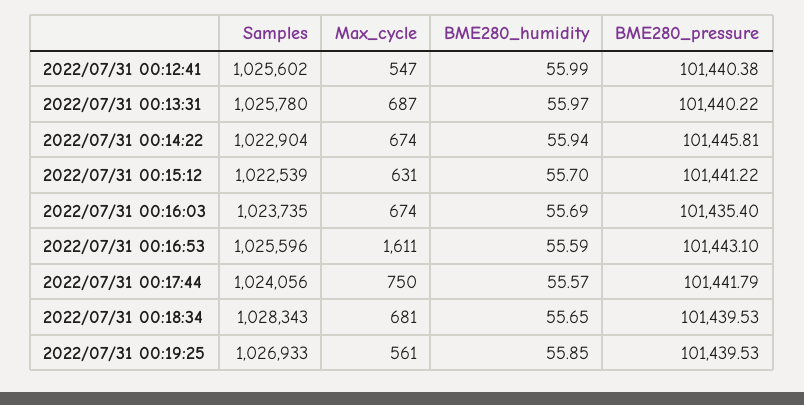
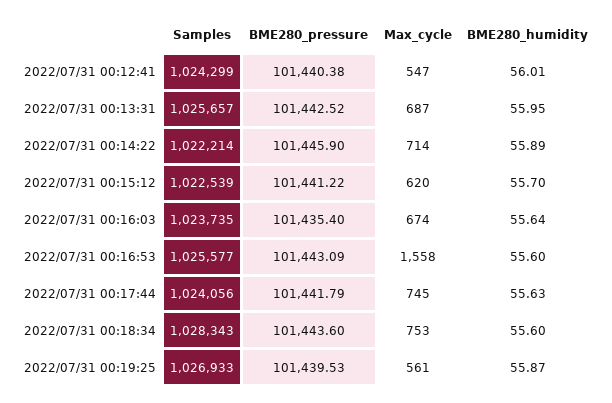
Samples, 2022/07/31 00:12:41: 1025602 -> 1024299
BME280_humidity, 2022/07/31 00:12:41: 55.99 -> 56.01
Samples, 2022/07/31 00:13:31: 1025780 -> 1025657
BME280_humidity, 2022/07/31 00:13:31: 55.97 -> 55.95
BME280_pressure, 2022/07/31 00:13:31: 101440.22 -> 101442.52
Samples, 2022/07/31 00:14:22: 1022904 -> 1022214
Max_cycle, 2022/07/31 00:14:22: 674 -> 714
BME280_humidity, 2022/07/31 00:14:22: 55.94 -> 55.89
BME280_pressure, 2022/07/31 00:14:22: 101445.81 -> 101445.9
Max_cycle, 2022/07/31 00:15:12: 631 -> 620
BME280_humidity, 2022/07/31 00:16:03: 55.69 -> 55.64
Samples, 2022/07/31 00:16:53: 1025596 -> 1025577
Max_cycle, 2022/07/31 00:16:53: 1611 -> 1558
BME280_humidity, 2022/07/31 00:16:53: 55.59 -> 55.6
BME280_pressure, 2022/07/31 00:16:53: 101443.1 -> 101443.09
Max_cycle, 2022/07/31 00:17:44: 750 -> 745
BME280_humidity, 2022/07/31 00:17:44: 55.57 -> 55.63
Max_cycle, 2022/07/31 00:18:34: 681 -> 753
BME280_humidity, 2022/07/31 00:18:34: 55.65 -> 55.6
BME280_pressure, 2022/07/31 00:18:34: 101439.53 -> 101443.6
BME280_humidity, 2022/07/31 00:19:25: 55.85 -> 55.87

